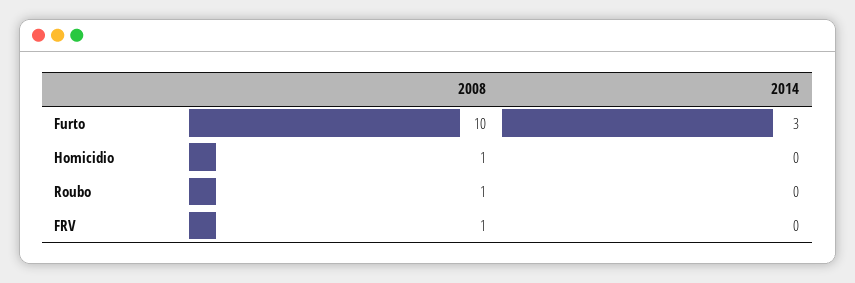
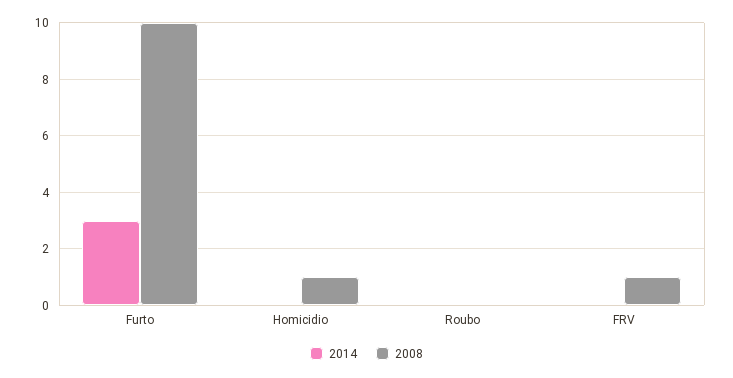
2008, Roubo: 1 -> 0

